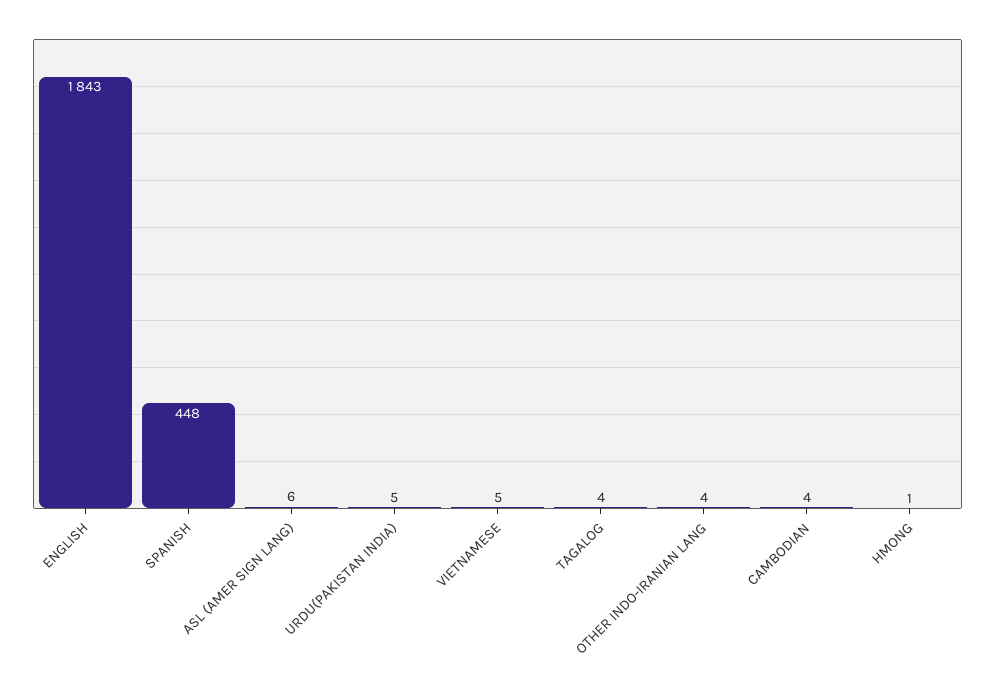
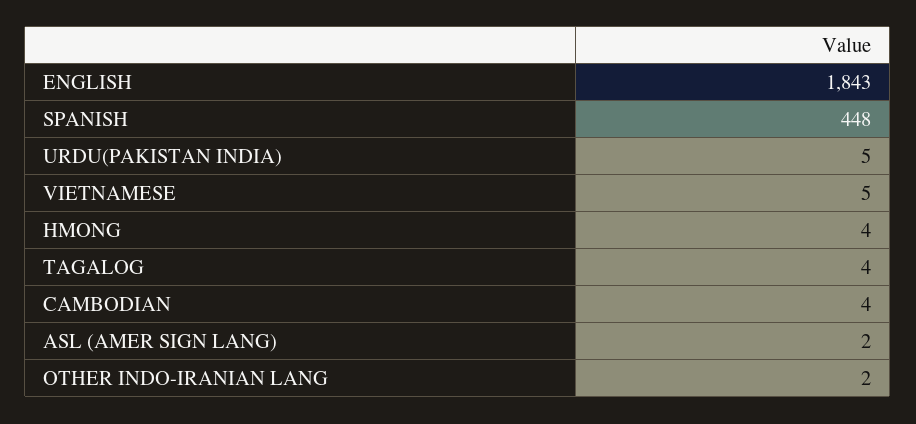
ASL (AMER SIGN LANG): 6 -> 2
OTHER INDO-IRANIAN LANG: 4 -> 2
HMONG: 1 -> 4

